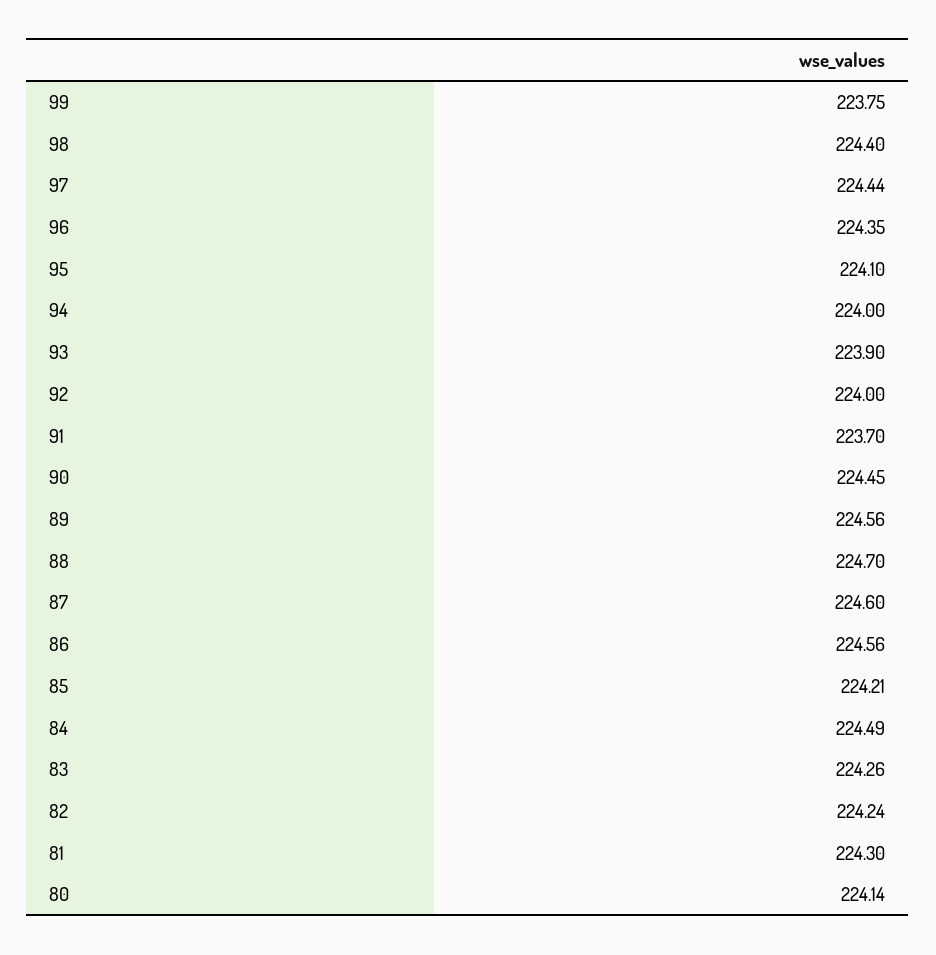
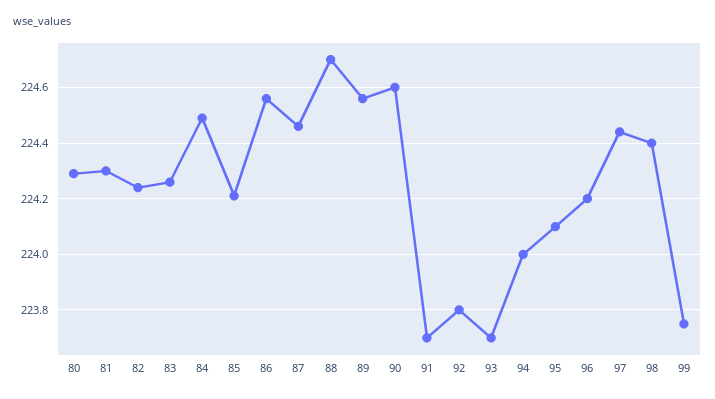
96: 224.35 -> 224.2
93: 223.9 -> 223.7
92: 224 -> 223.8
90: 224.45 -> 224.6
87: 224.6 -> 224.45
80: 224.14 -> 224.3

